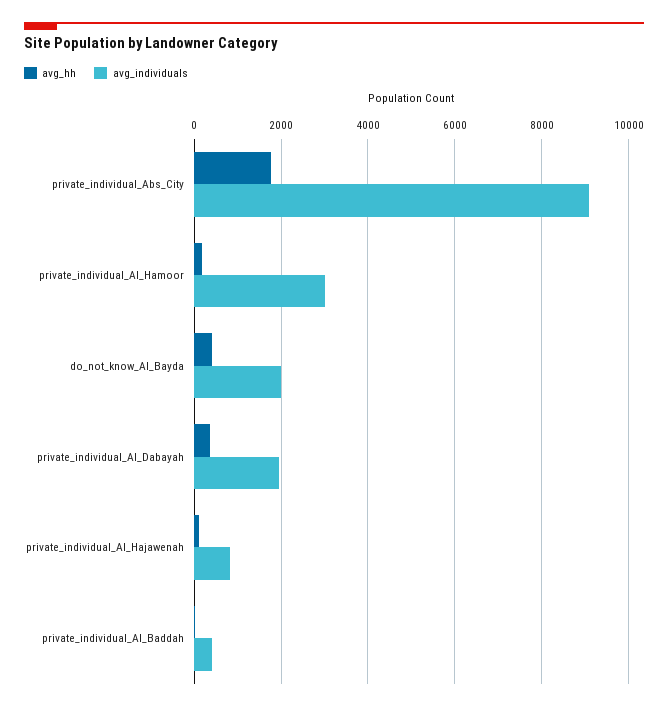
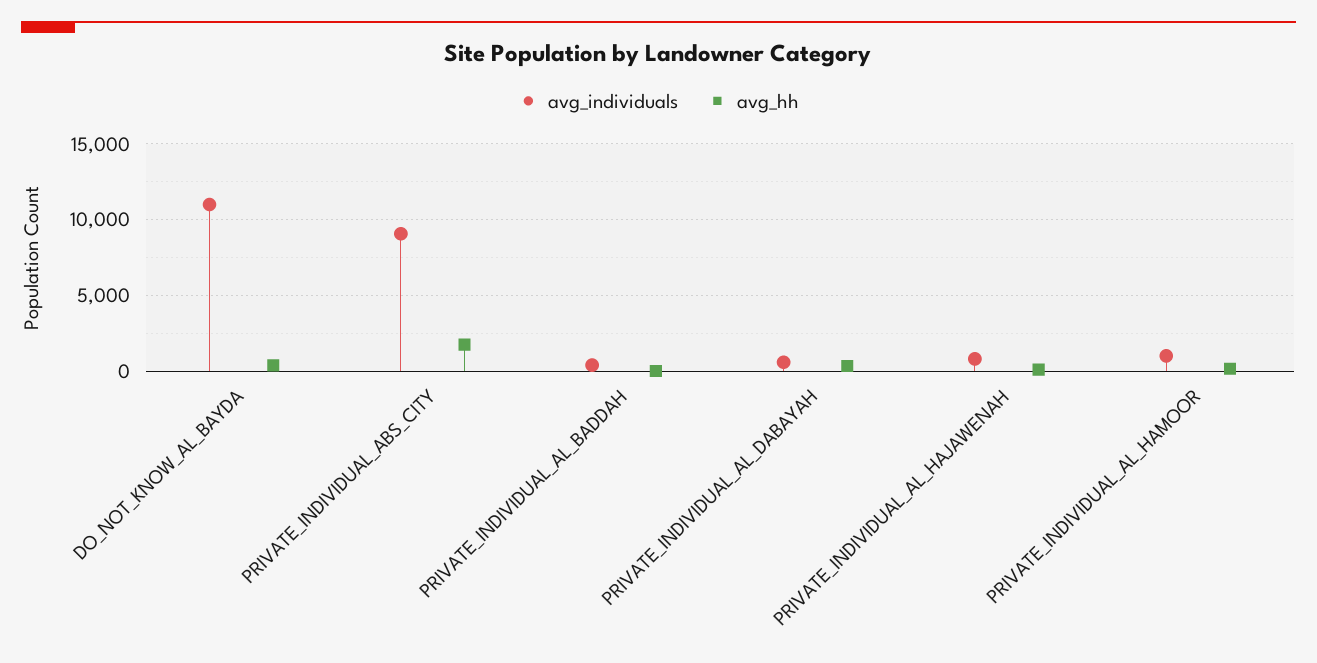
avg_individuals, private_individual_Al_Hamoor: 3000 -> 1000
avg_individuals, do_not_know_Al_Bayda: 2000 -> 11000
avg_individuals, private_individual_Al_Dabayah: 2000 -> 500

